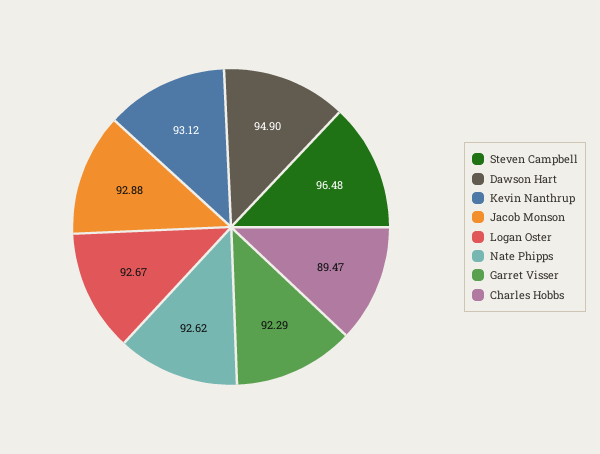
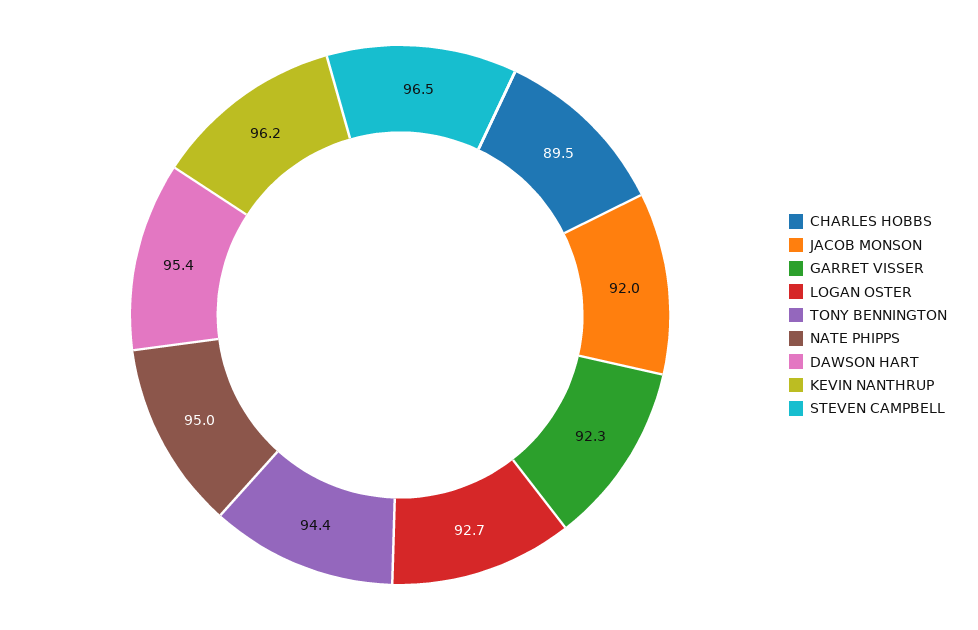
Dawson Hart: 94.9 -> 95.4
Kevin Nanthrup: 93.12 -> 96.2
Jacob Monson: 92.88 -> 92
Nate Phipps: 92.62 -> 95
TONY BENNINGTON: none -> 94.4

